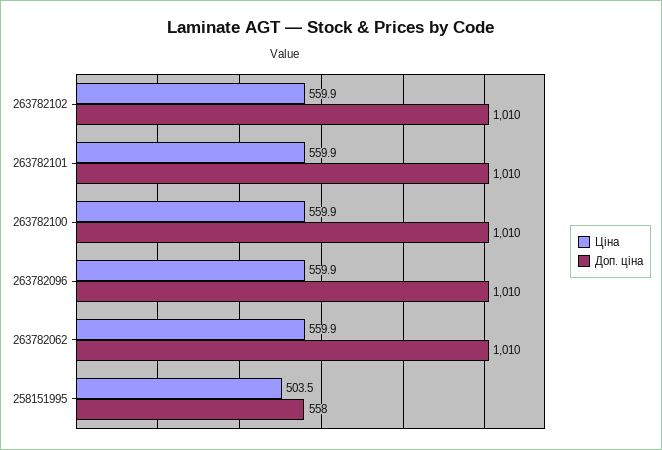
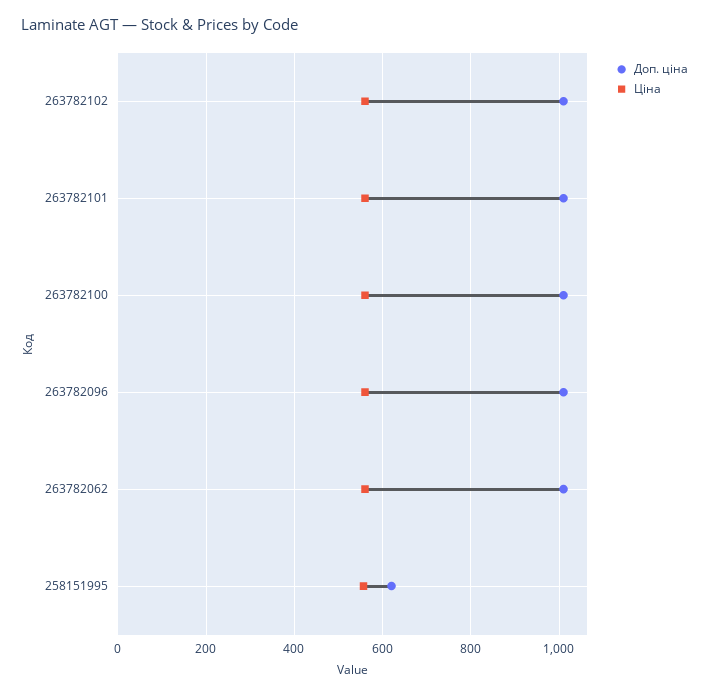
Ціна, 258151995: 503.5 -> 560
Доп. ціна, 258151995: 558 -> 620

